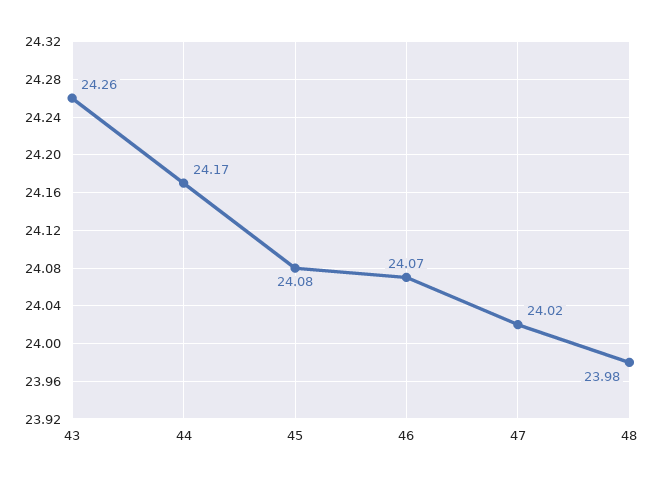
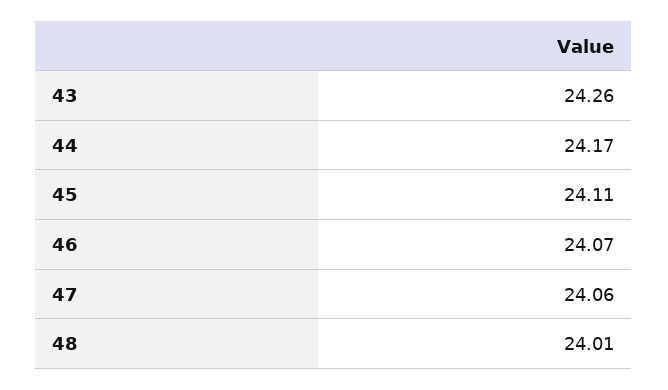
45: 24.08 -> 24.11
47: 24.02 -> 24.06
48: 23.98 -> 24.01

